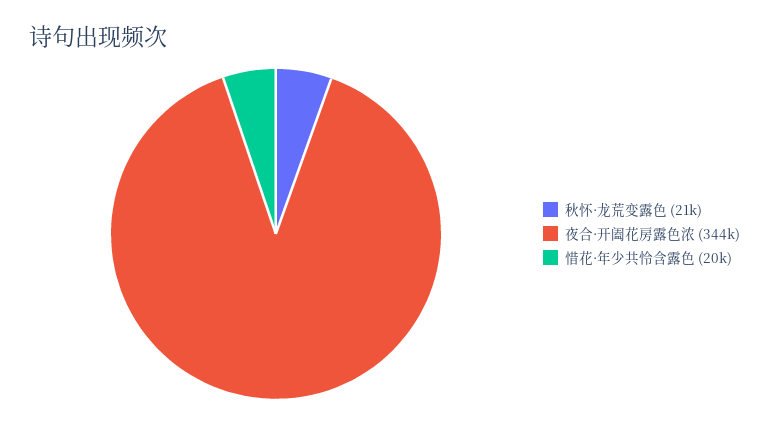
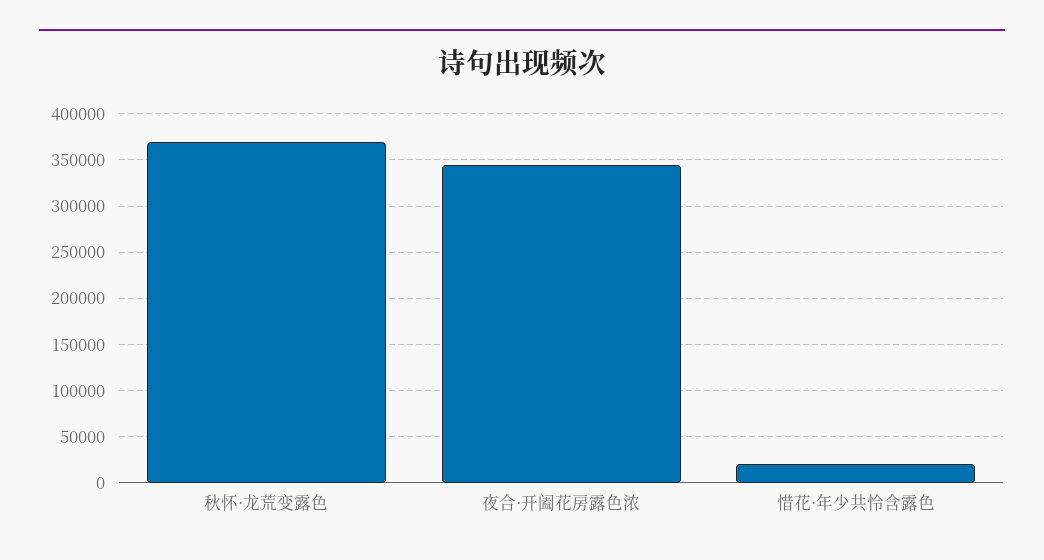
秋怀·龙荒变露色: 21000 -> 370000

